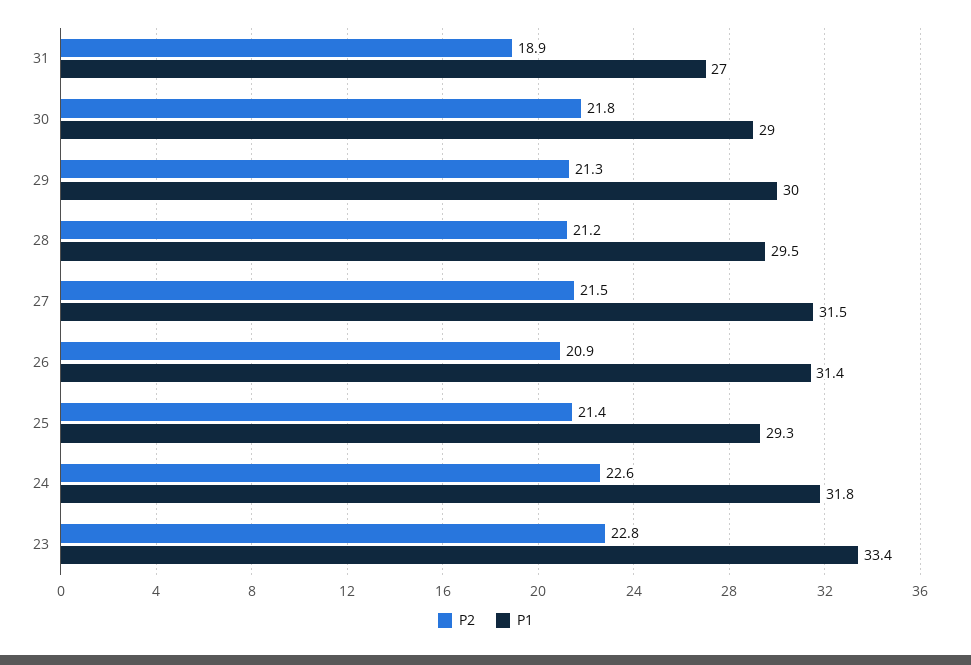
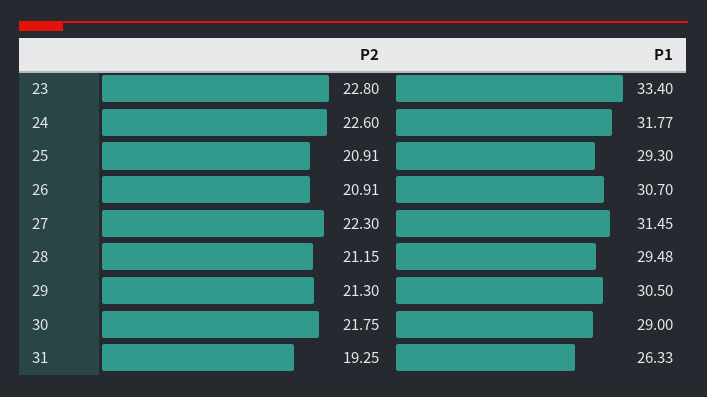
P2, 31: 18.9 -> 19.25
P1, 31: 27 -> 26.33
P1, 29: 30 -> 30.5
P2, 27: 21.5 -> 22.3
P1, 26: 31.4 -> 30.7
P2, 25: 21.4 -> 20.91

